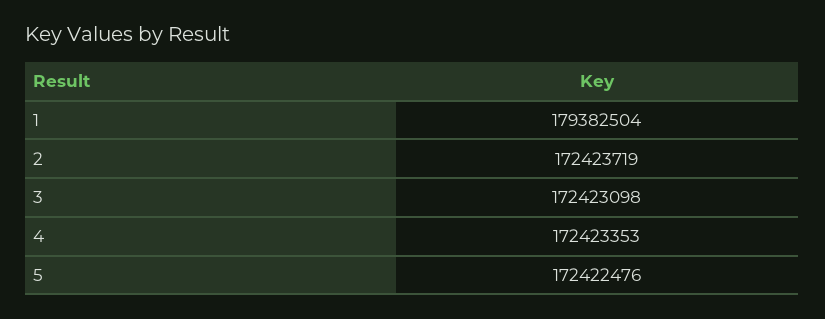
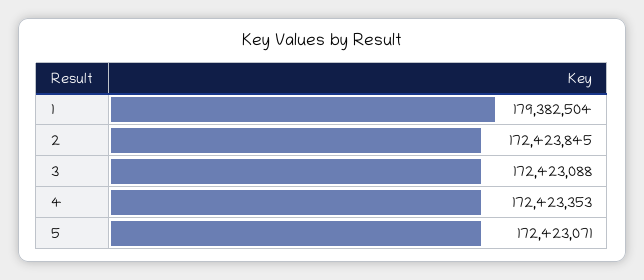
2: 172423719 -> 172423845
3: 172423098 -> 172423088
5: 172422476 -> 172423071

